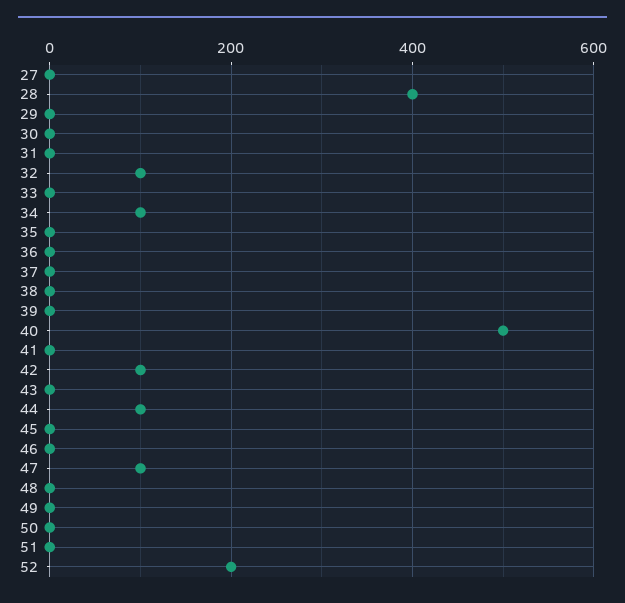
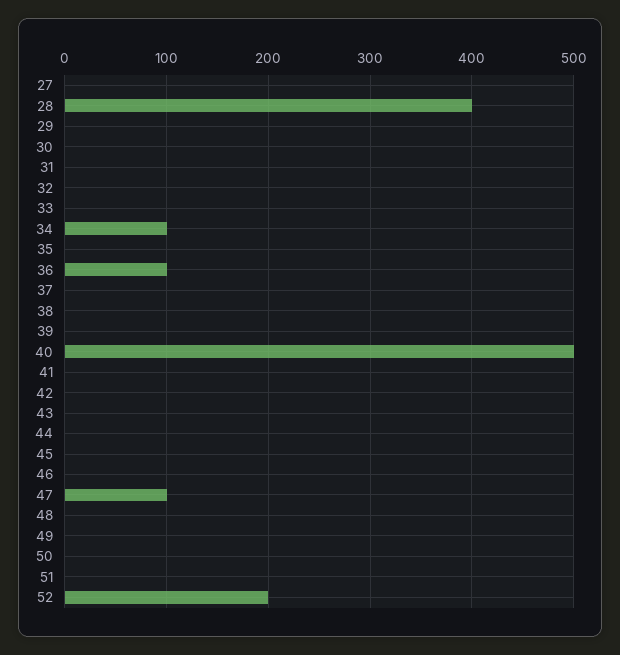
32: 100 -> 0
36: 0 -> 100
42: 100 -> 0
44: 100 -> 0

